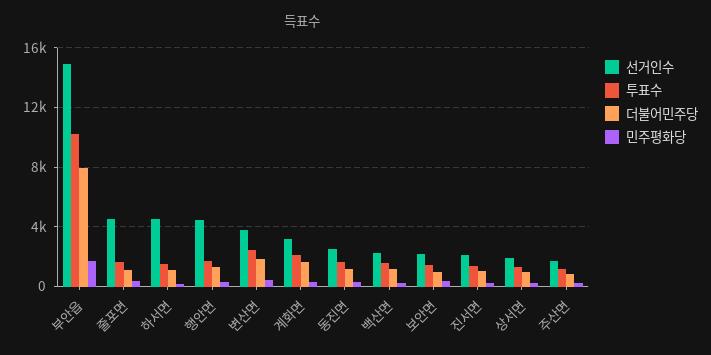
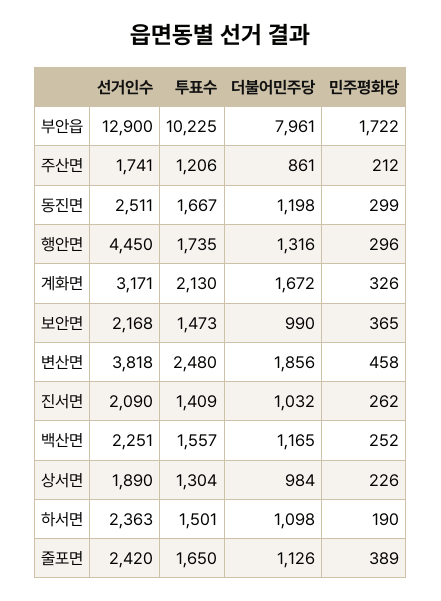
선거인수, 부안읍: 15000 -> 12900
선거인수, 줄포면: 4500 -> 2420
선거인수, 하서면: 4500 -> 2363

